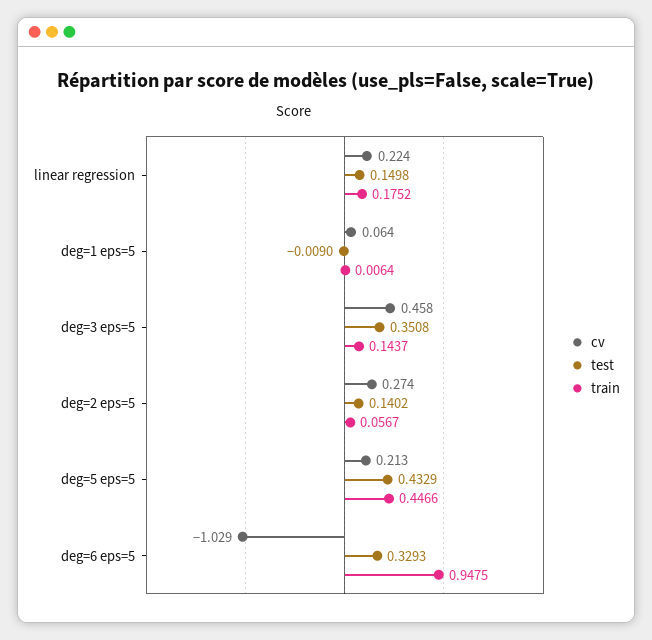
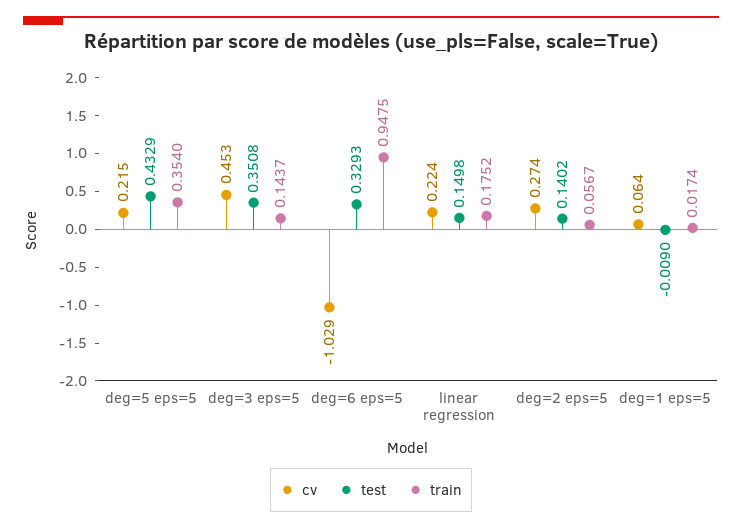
train, deg=1 eps=5: 0.0064 -> 0.0174
cv, deg=3 eps=5: 0.458 -> 0.453
cv, deg=5 eps=5: 0.213 -> 0.215
train, deg=5 eps=5: 0.4466 -> 0.354

